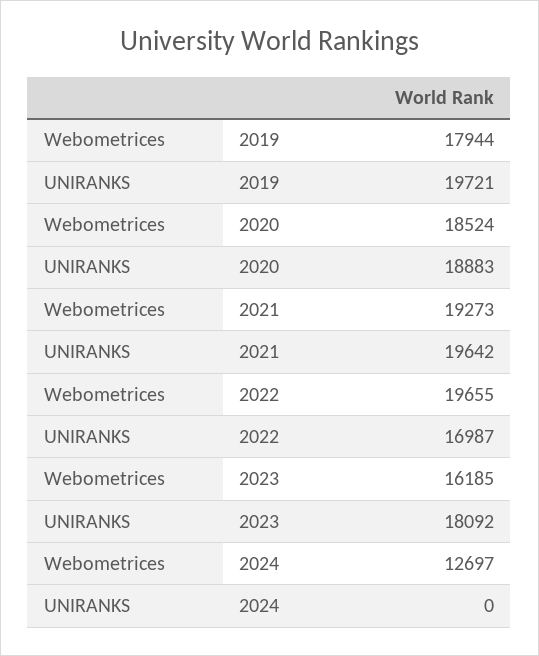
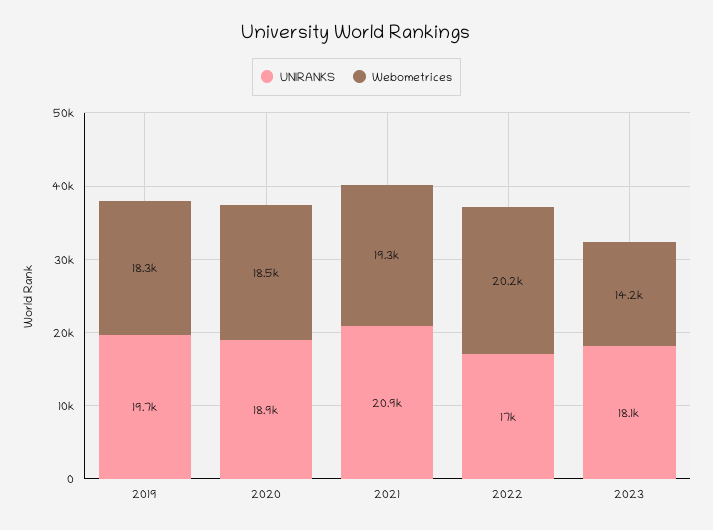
Webometrices, 2019: 17944 -> 18300
UNIRANKS, 2021: 19642 -> 20900
Webometrices, 2022: 19655 -> 20200
Webometrices, 2023: 16185 -> 14200
Webometrices, 2024: 12697 -> none
UNIRANKS, 2024: 0 -> none

